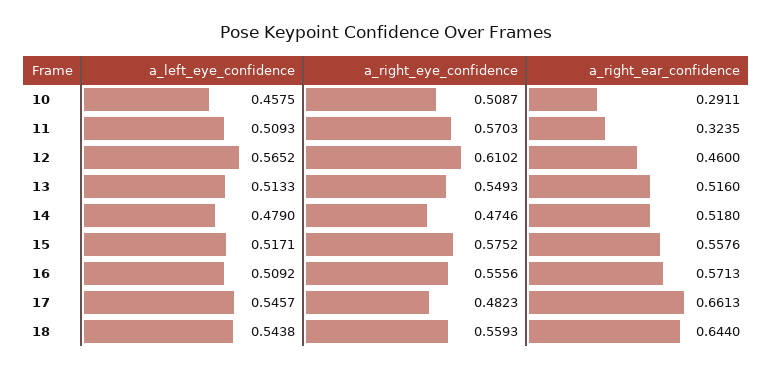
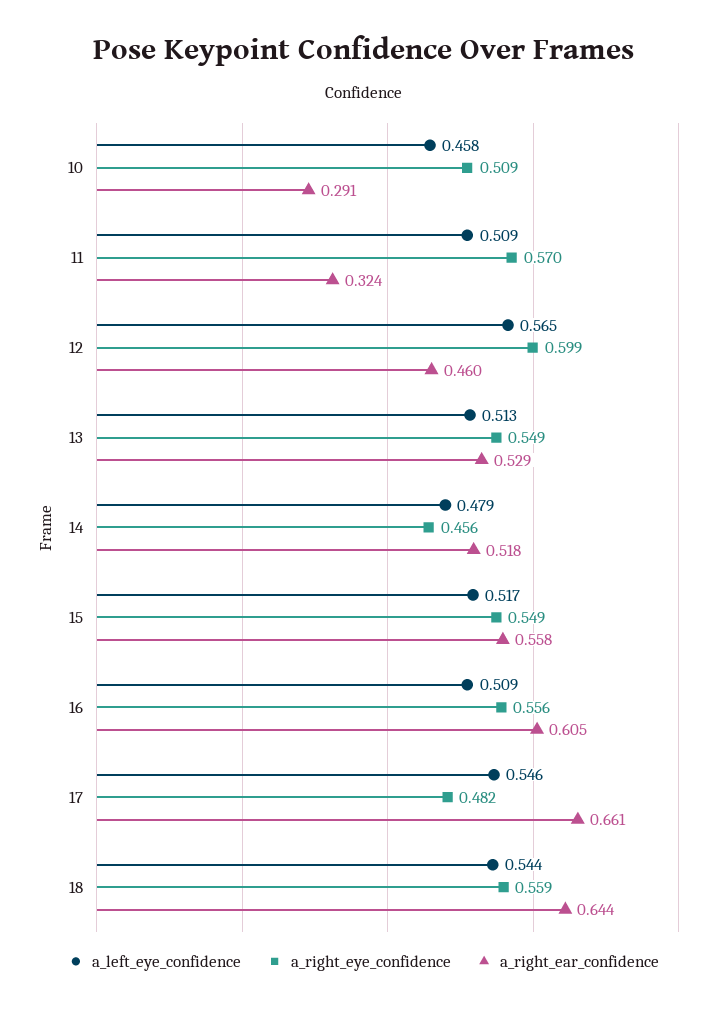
a_right_eye_confidence, 12: 0.6102 -> 0.599
a_right_ear_confidence, 13: 0.516 -> 0.529
a_right_eye_confidence, 14: 0.4746 -> 0.456
a_right_eye_confidence, 15: 0.5752 -> 0.549
a_right_ear_confidence, 16: 0.5713 -> 0.605

